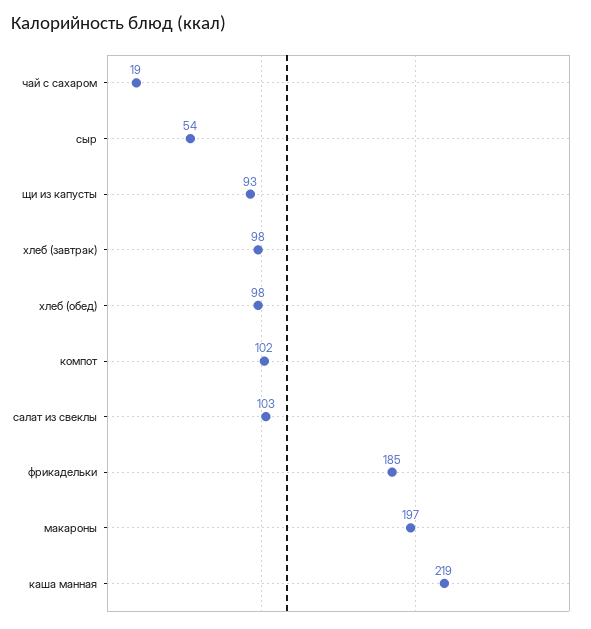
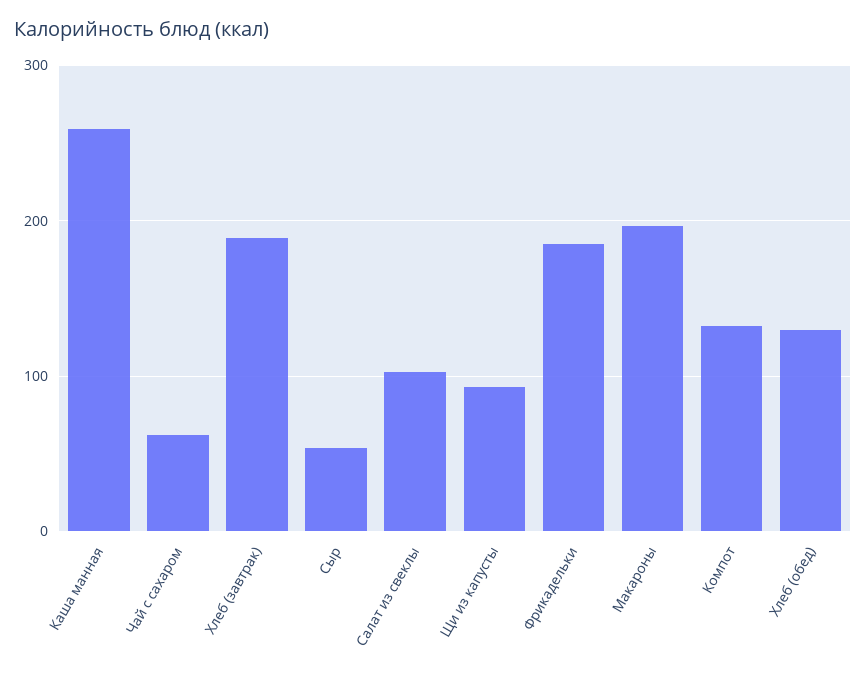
чай с сахаром: 19 -> 60
хлеб (завтрак): 98 -> 190
хлеб (обед): 98 -> 130
компот: 102 -> 130
каша манная: 219 -> 260

